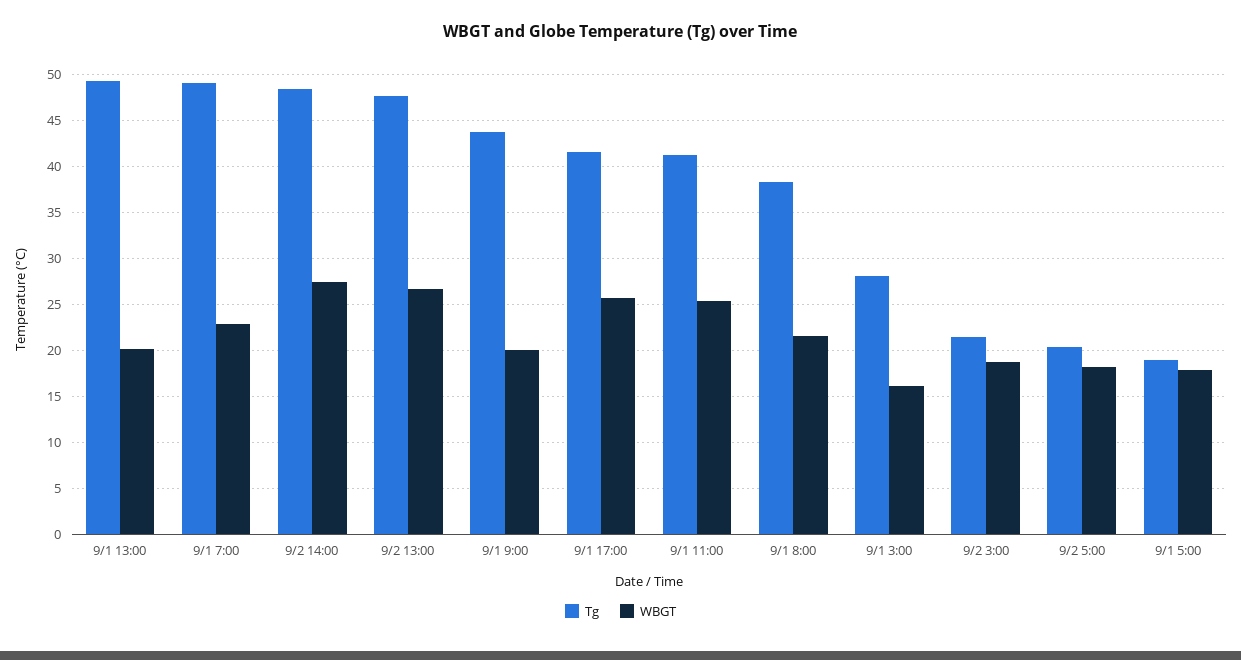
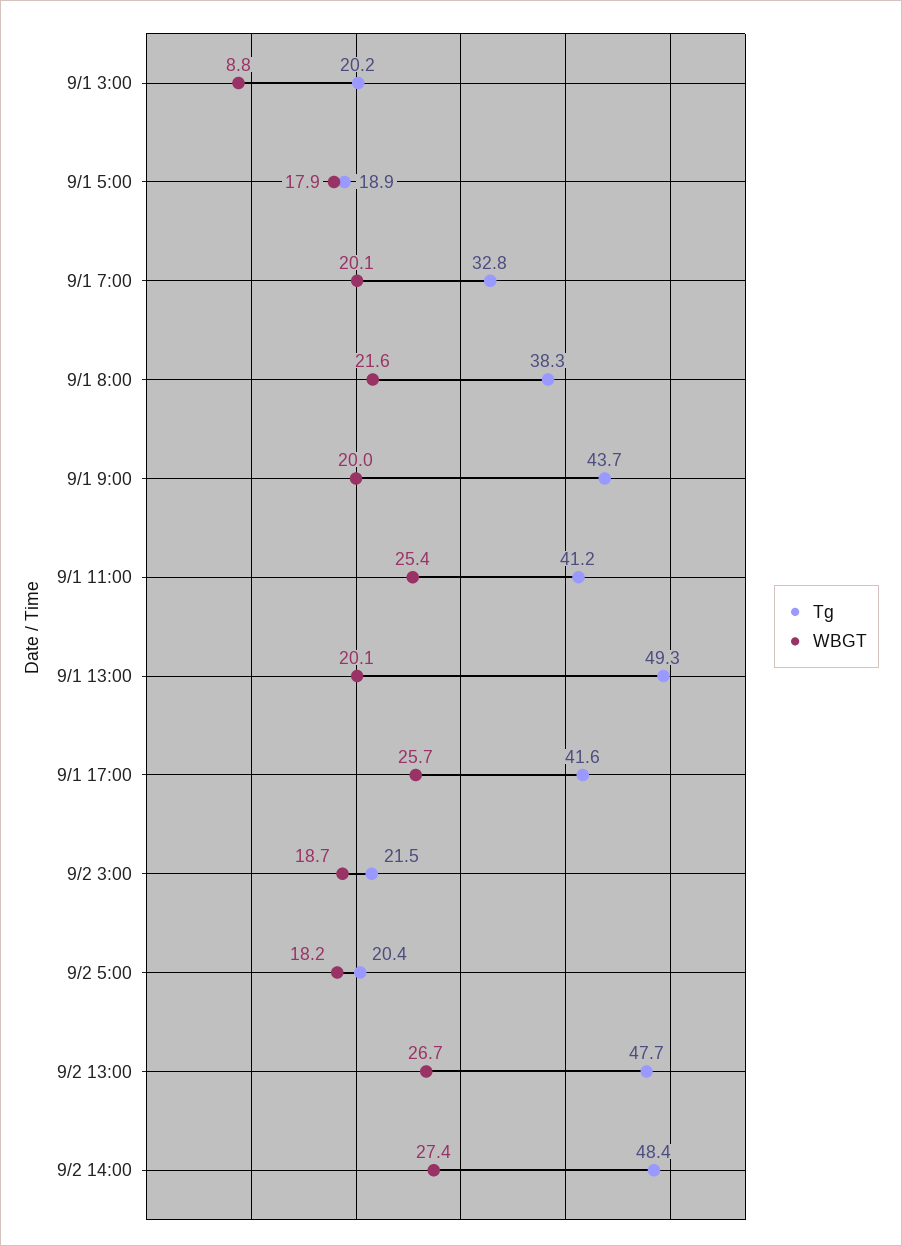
Tg, 9/1 7:00: 49 -> 32.8
WBGT, 9/1 7:00: 23 -> 20.1
Tg, 9/1 3:00: 28 -> 20.2
WBGT, 9/1 3:00: 16 -> 8.8

